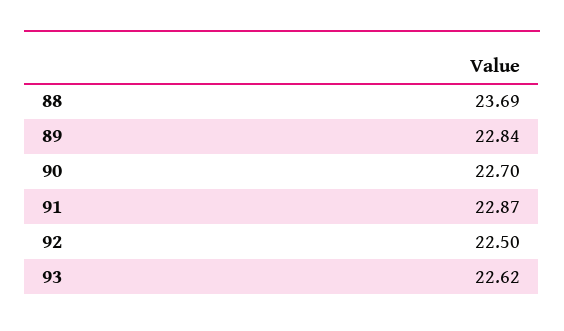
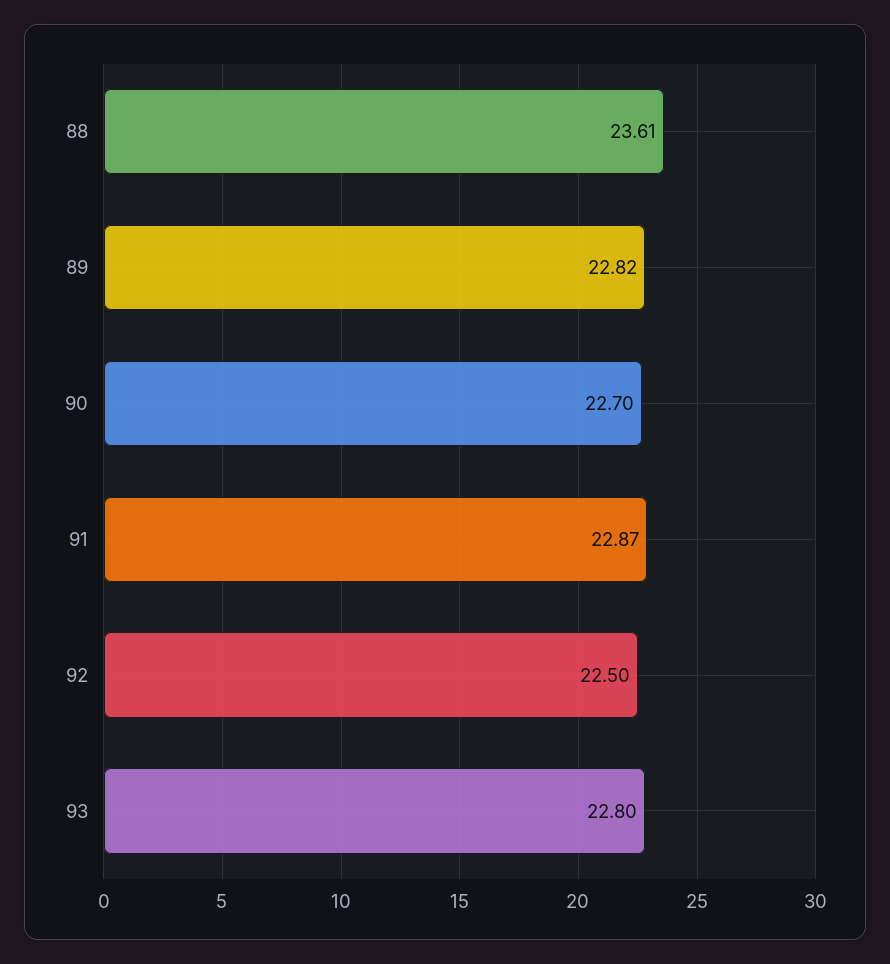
88: 23.69 -> 23.61
89: 22.84 -> 22.82
93: 22.62 -> 22.8

